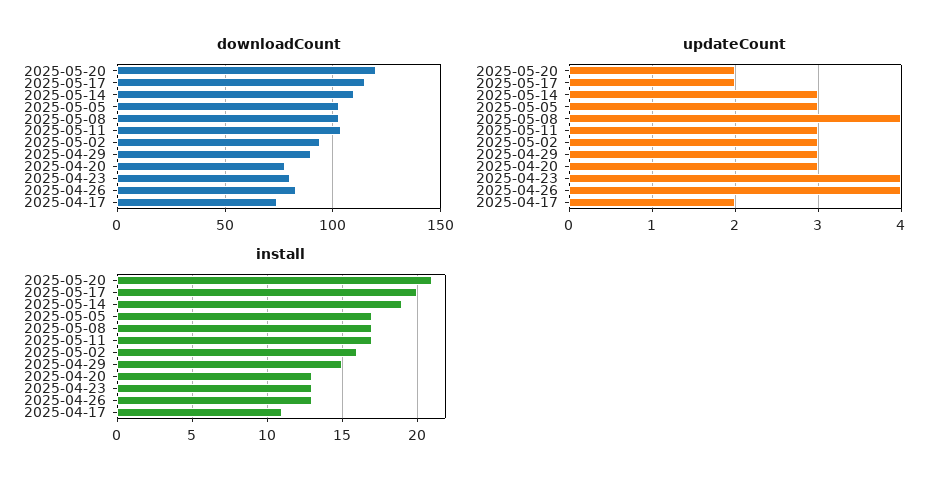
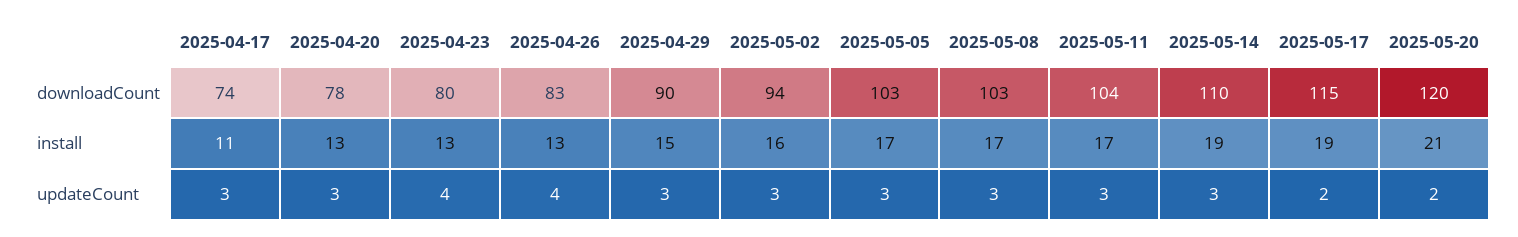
updateCount, 2025-05-08: 4 -> 3
updateCount, 2025-04-17: 2 -> 3
install, 2025-05-17: 20 -> 19

